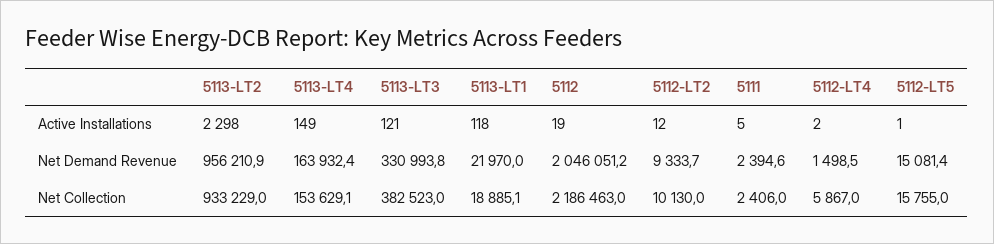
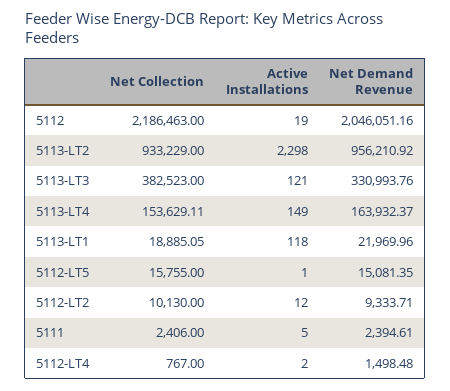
5112-LT4, Net Collection: 5867 -> 767

